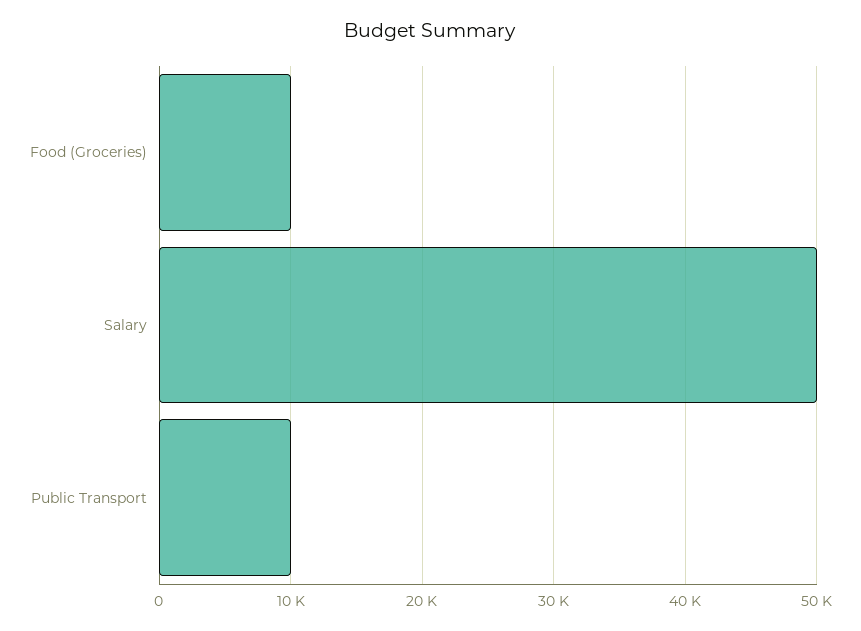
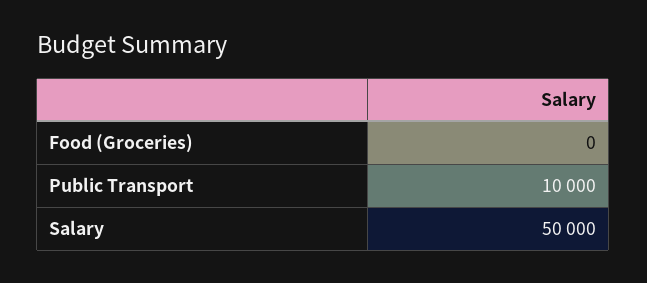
Food (Groceries): 10000 -> 0

